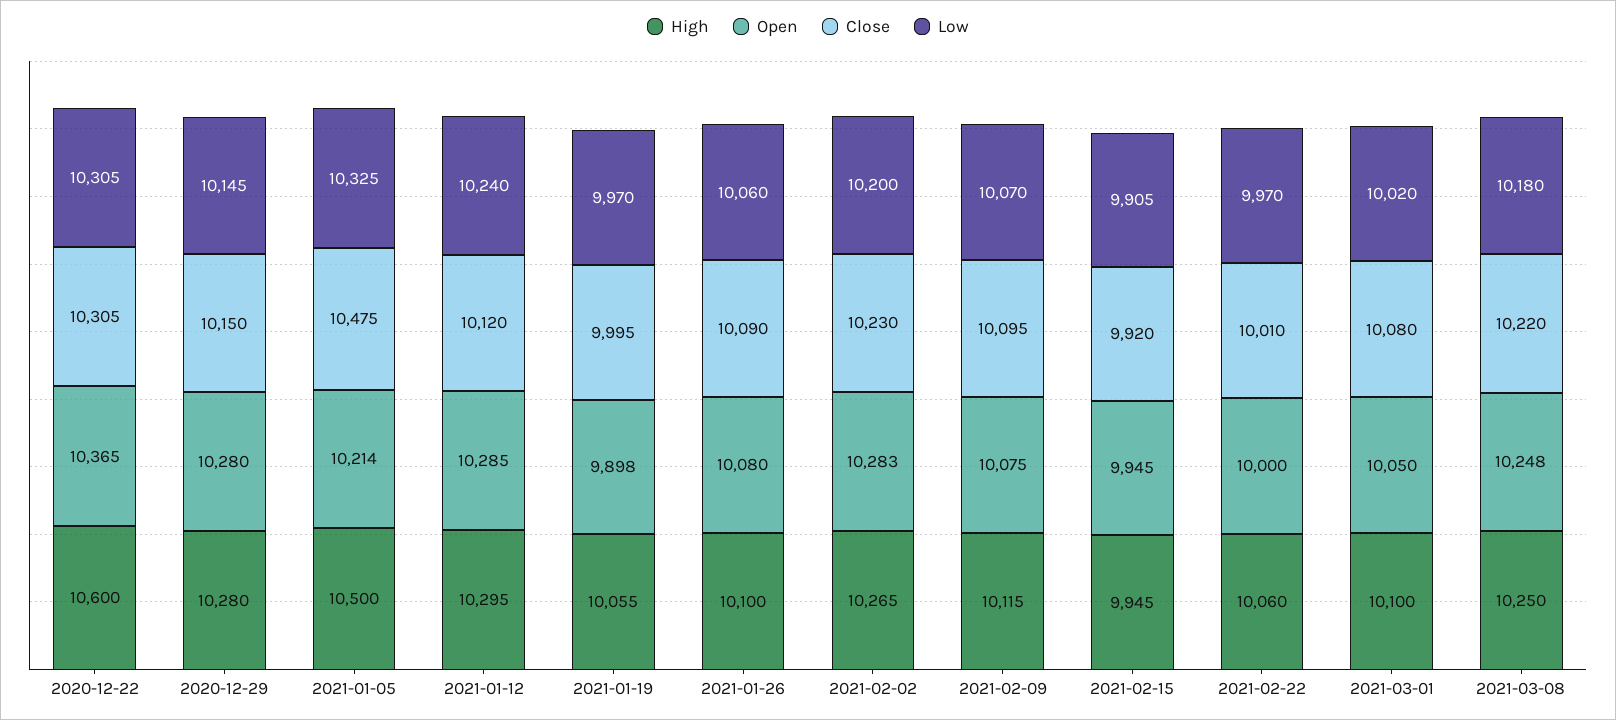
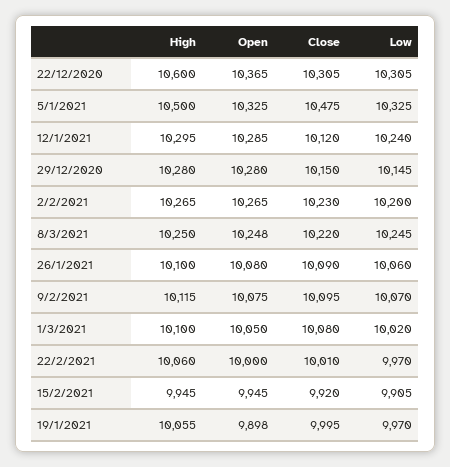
Open, 2021-01-05: 10214 -> 10325
Open, 2021-02-02: 10283 -> 10265
Low, 2021-03-08: 10180 -> 10245

